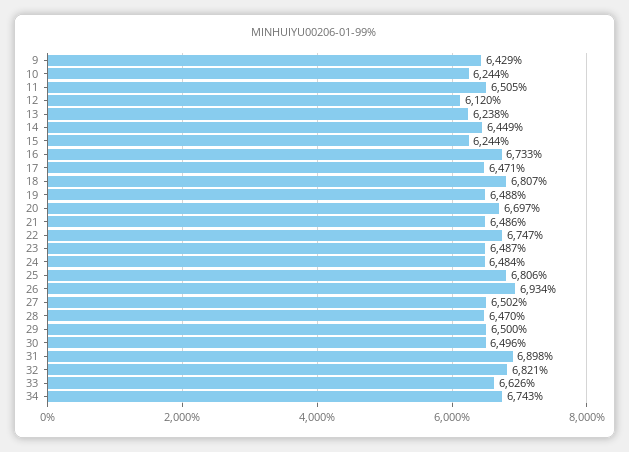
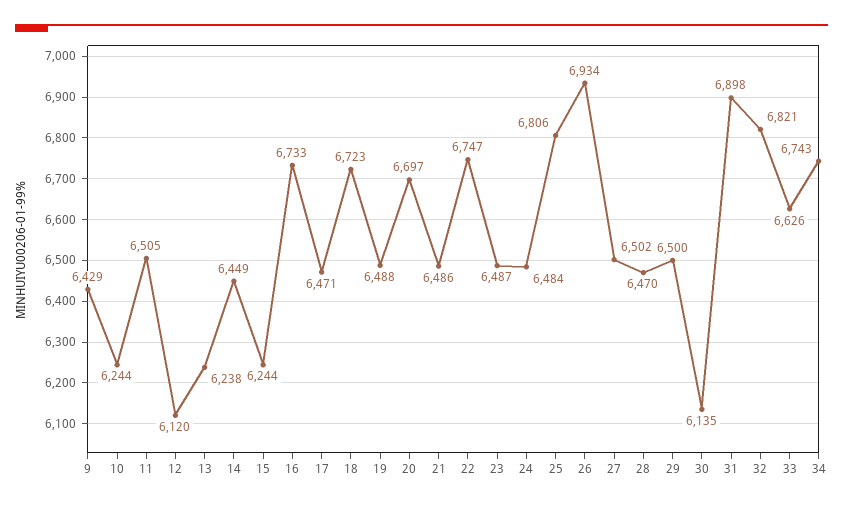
18: 6807 -> 6723
30: 6496 -> 6135

